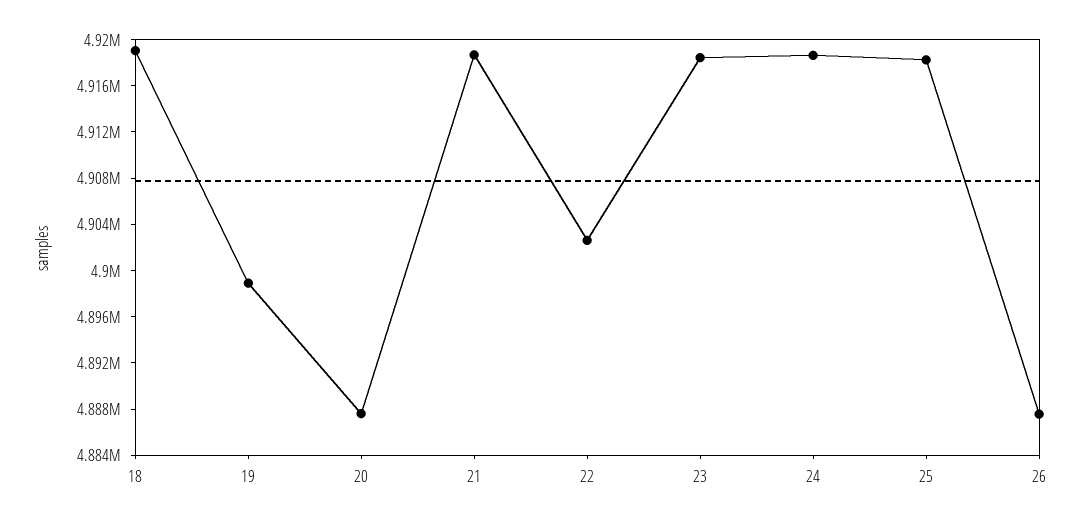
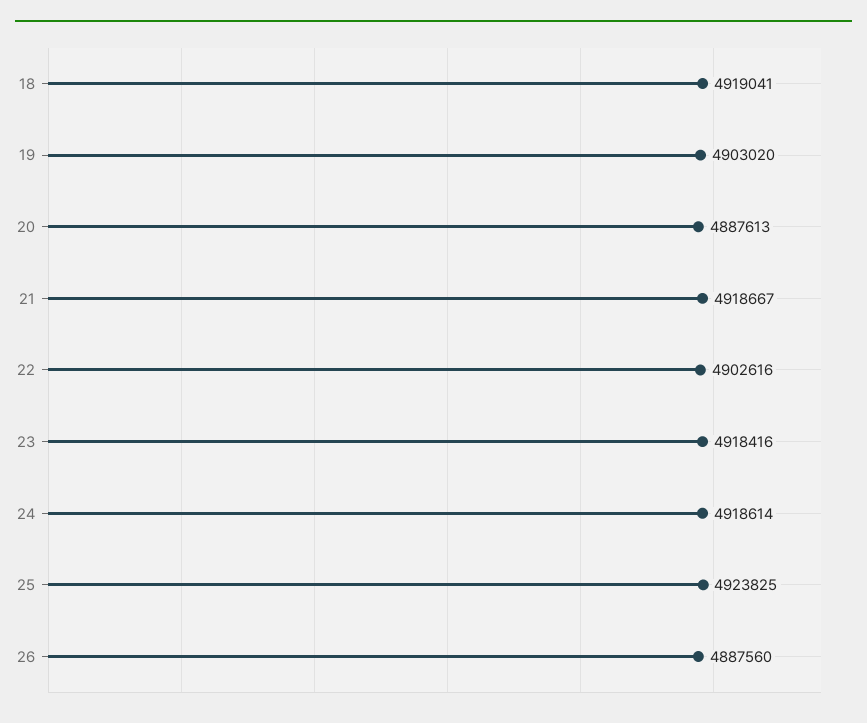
19: 4899000 -> 4903020
25: 4918000 -> 4923825

